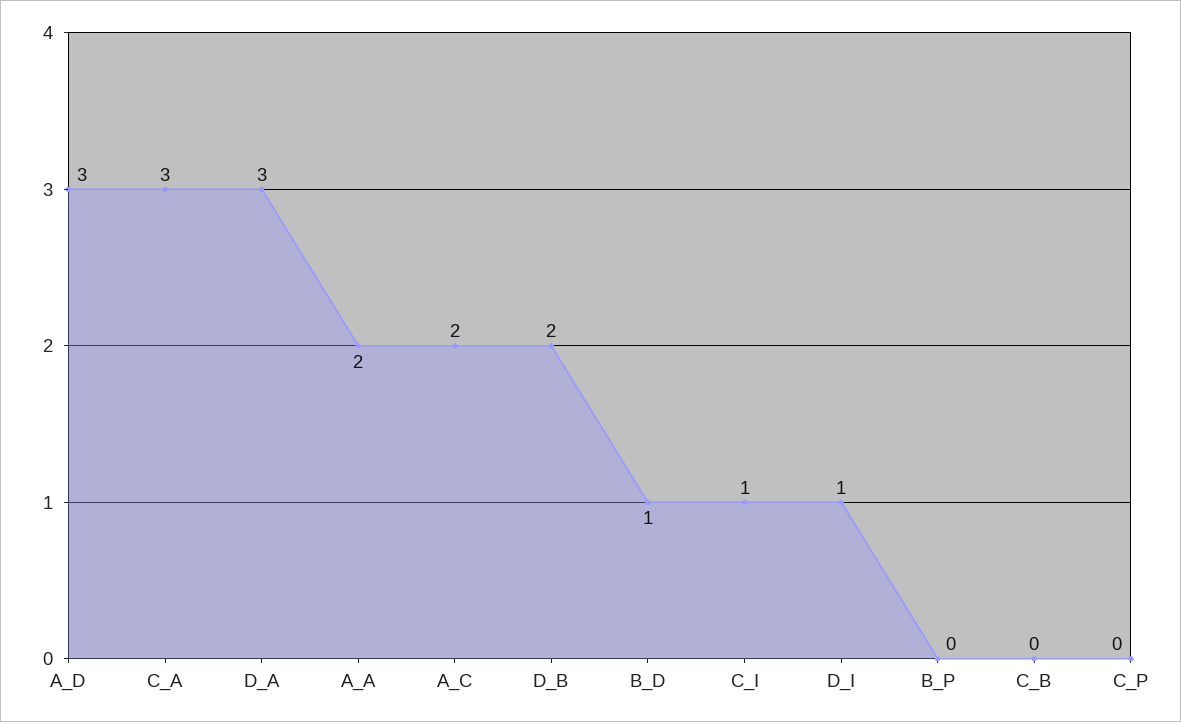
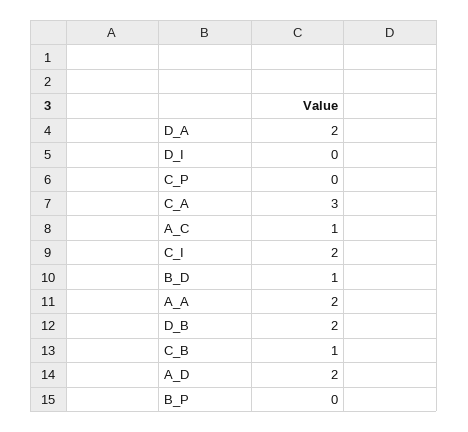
A_D: 3 -> 2
D_A: 3 -> 2
A_C: 2 -> 1
C_I: 1 -> 2
D_I: 1 -> 0
C_B: 0 -> 1

